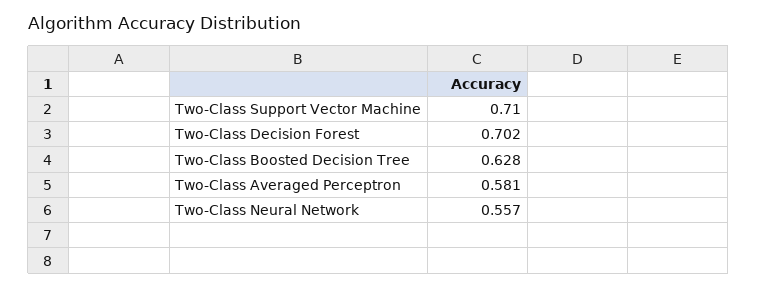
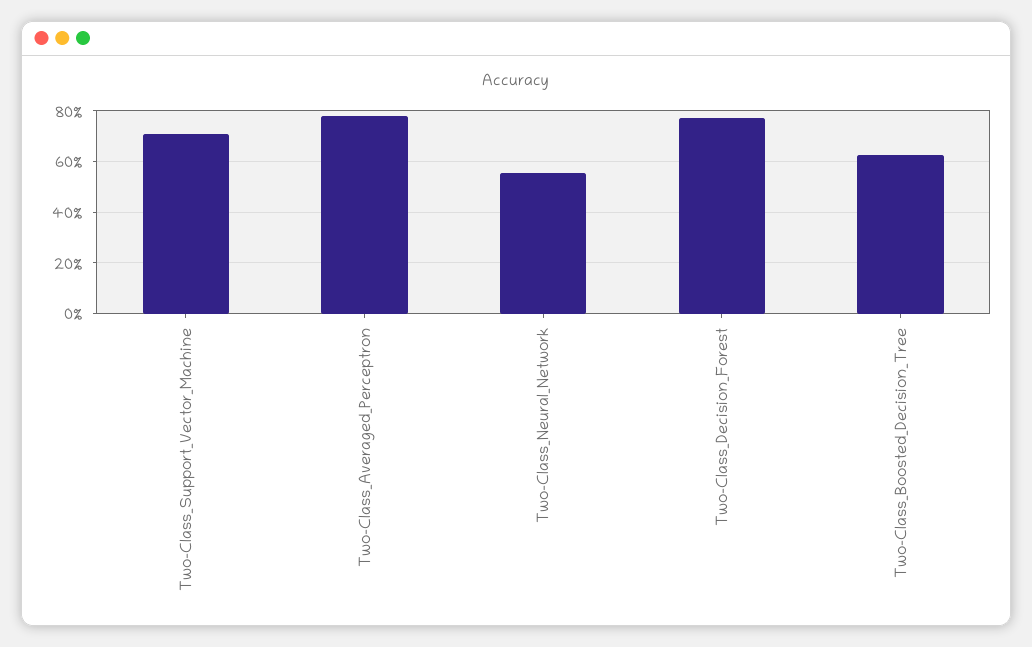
Two-Class Decision Forest: 0.702 -> 0.775
Two-Class Averaged Perceptron: 0.581 -> 0.775

